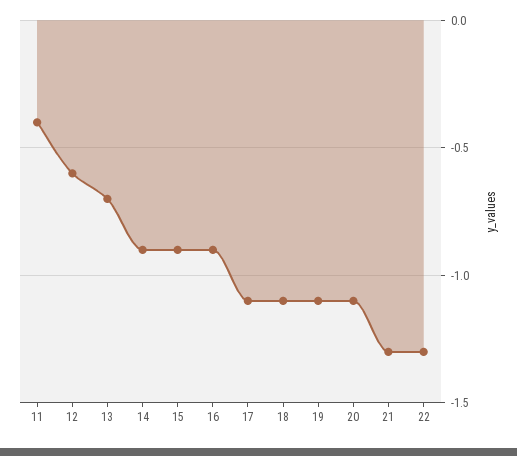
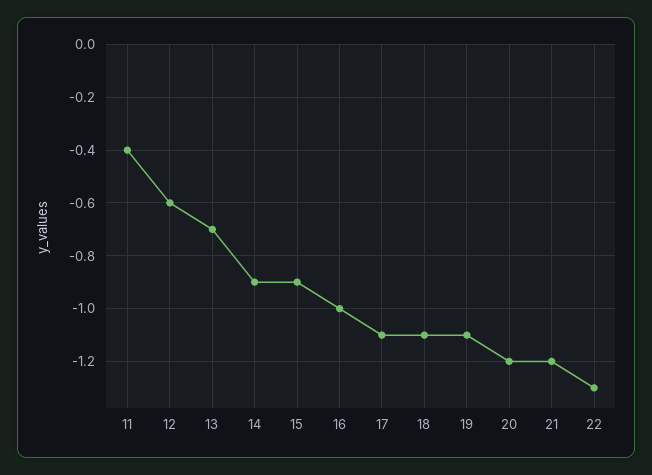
16: -0.9 -> -1
20: -1.1 -> -1.2
21: -1.3 -> -1.2

